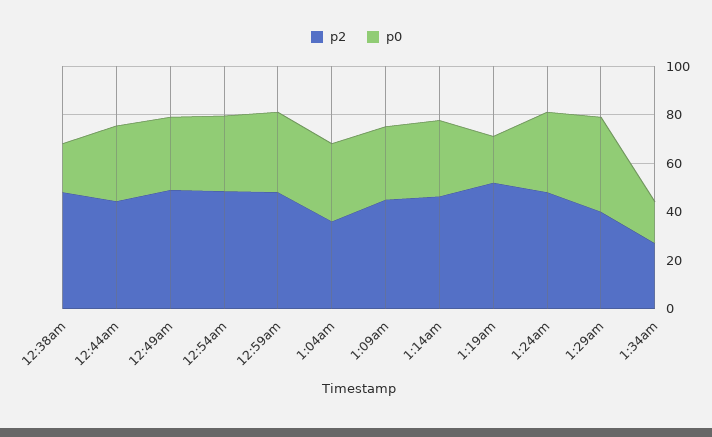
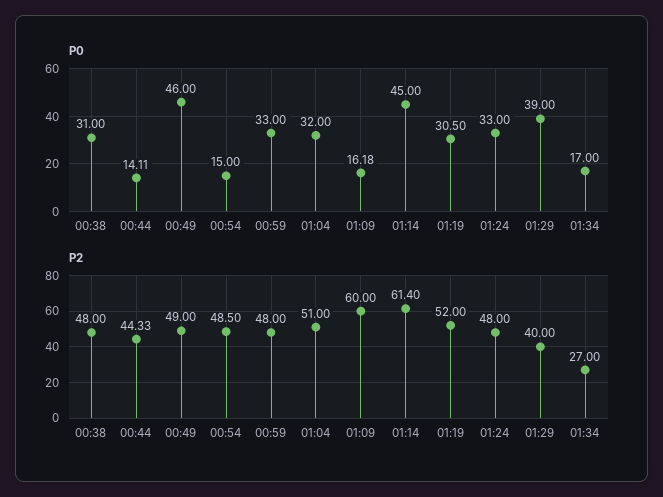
p0, 12:38am: 20 -> 31
p0, 12:44am: 30 -> 14.11
p0, 12:49am: 30 -> 46
p0, 12:54am: 30 -> 15
p2, 1:04am: 35 -> 51
p2, 1:09am: 45 -> 60
p0, 1:09am: 30 -> 16.18
p2, 1:14am: 45 -> 61.4
p0, 1:14am: 30 -> 45
p0, 1:19am: 20 -> 30.5

